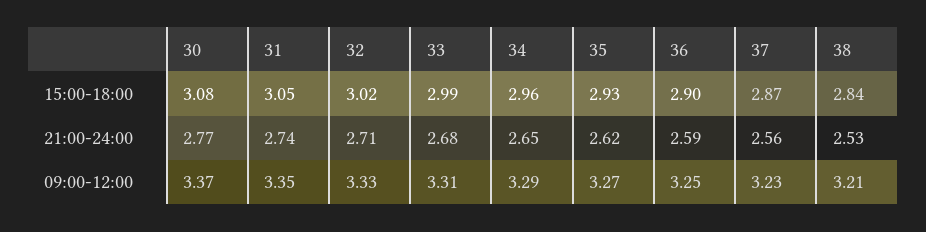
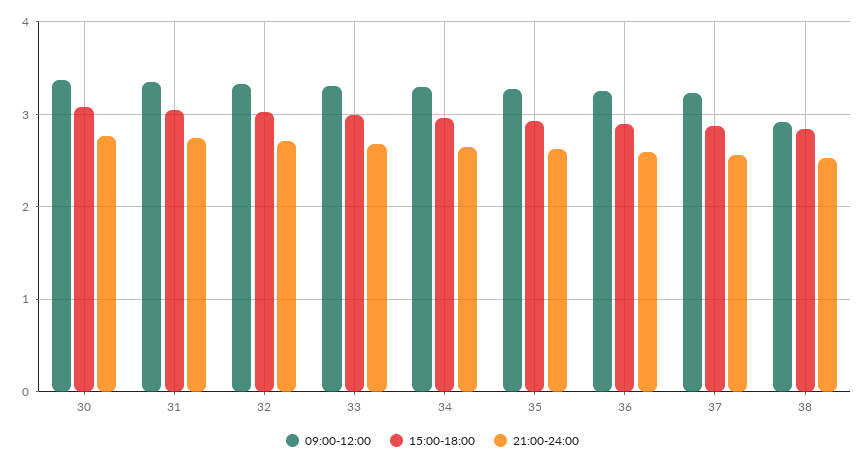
09:00-12:00, 38: 3.21 -> 2.9

